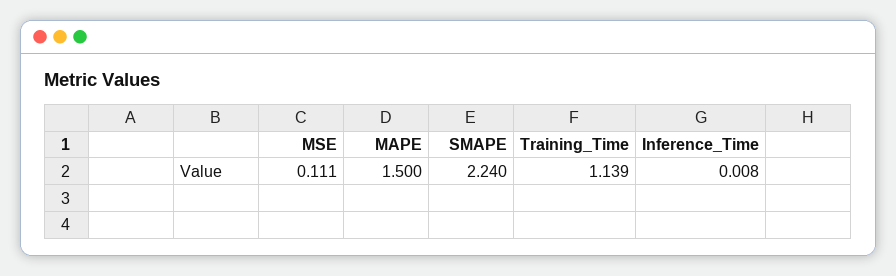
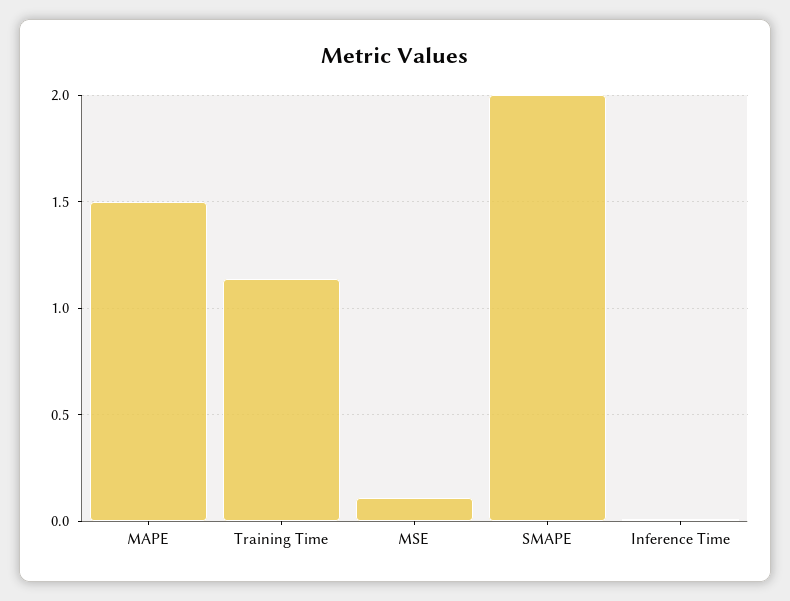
SMAPE: 2.24 -> 2

